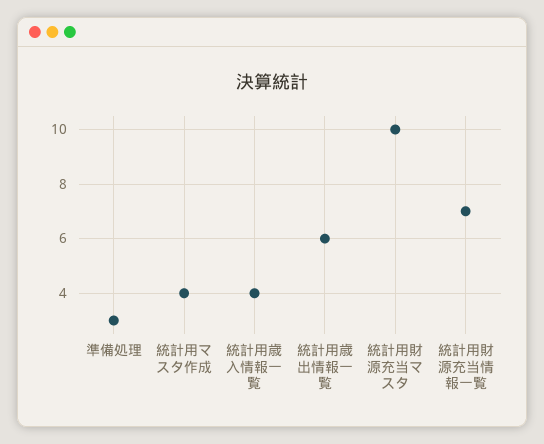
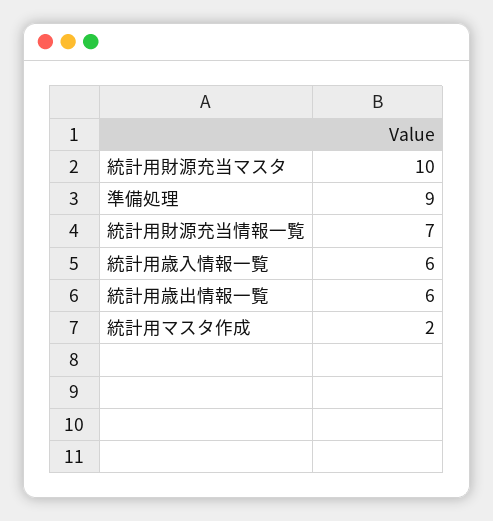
準備処理: 3 -> 9
統計用マスタ作成: 4 -> 2
統計用歳入情報一覧: 4 -> 6

